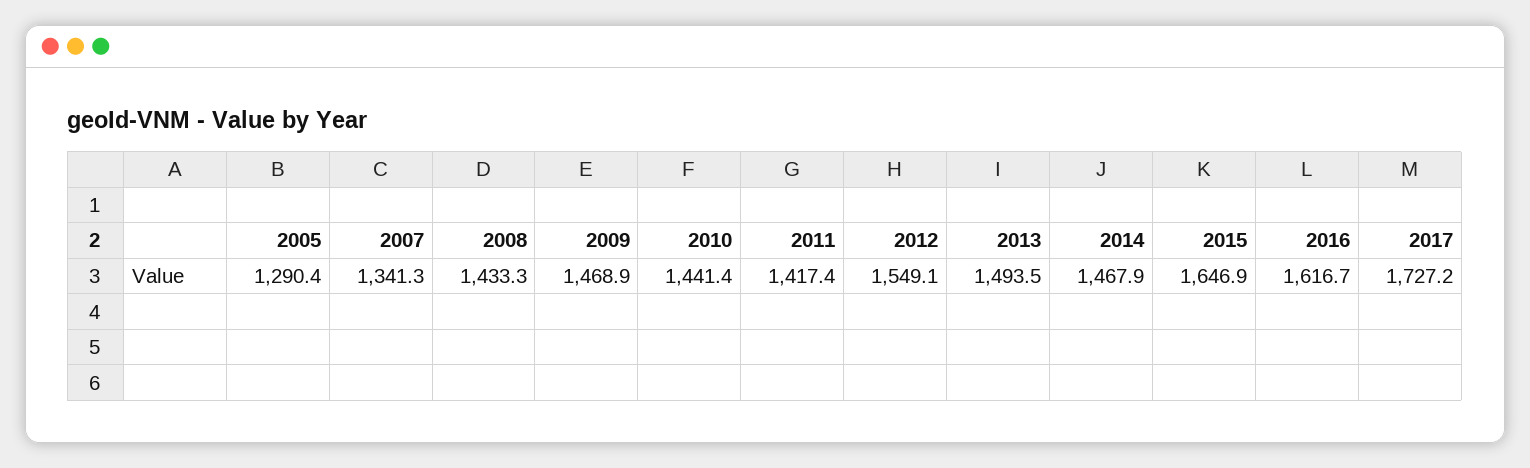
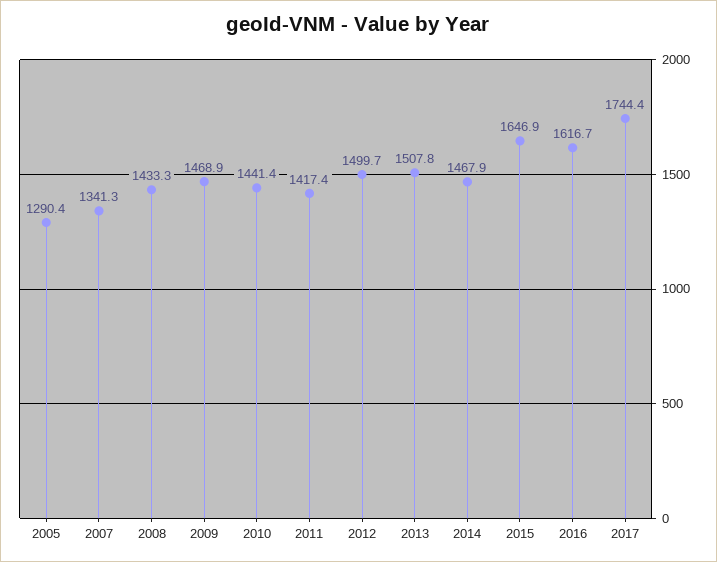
2012: 1549.1 -> 1499.7
2013: 1493.5 -> 1507.8
2017: 1727.2 -> 1744.4

